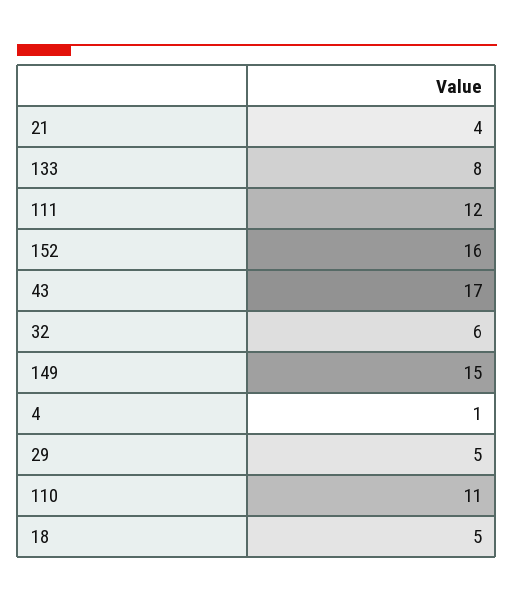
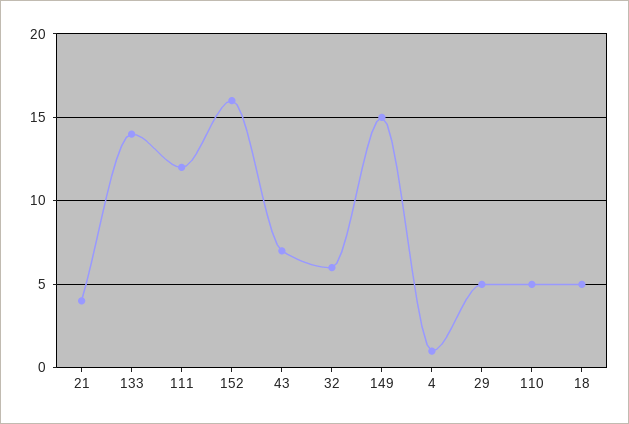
133: 8 -> 14
43: 17 -> 7
110: 11 -> 5

